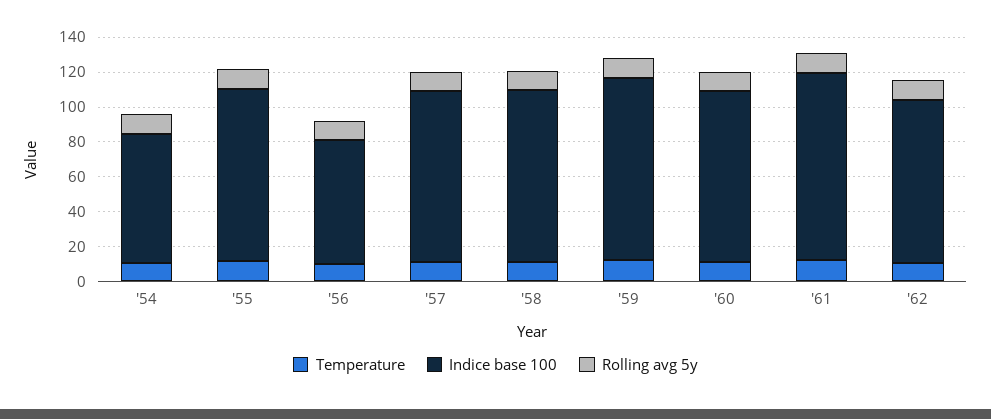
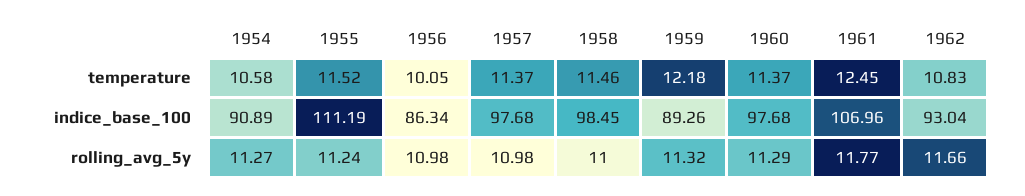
Indice base 100, '54: 75 -> 90.89
Indice base 100, '55: 100 -> 111.19
Indice base 100, '56: 70 -> 86.34
Indice base 100, '59: 105 -> 89.26

